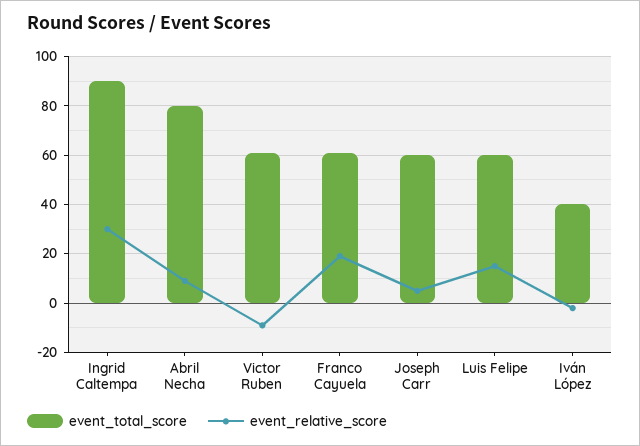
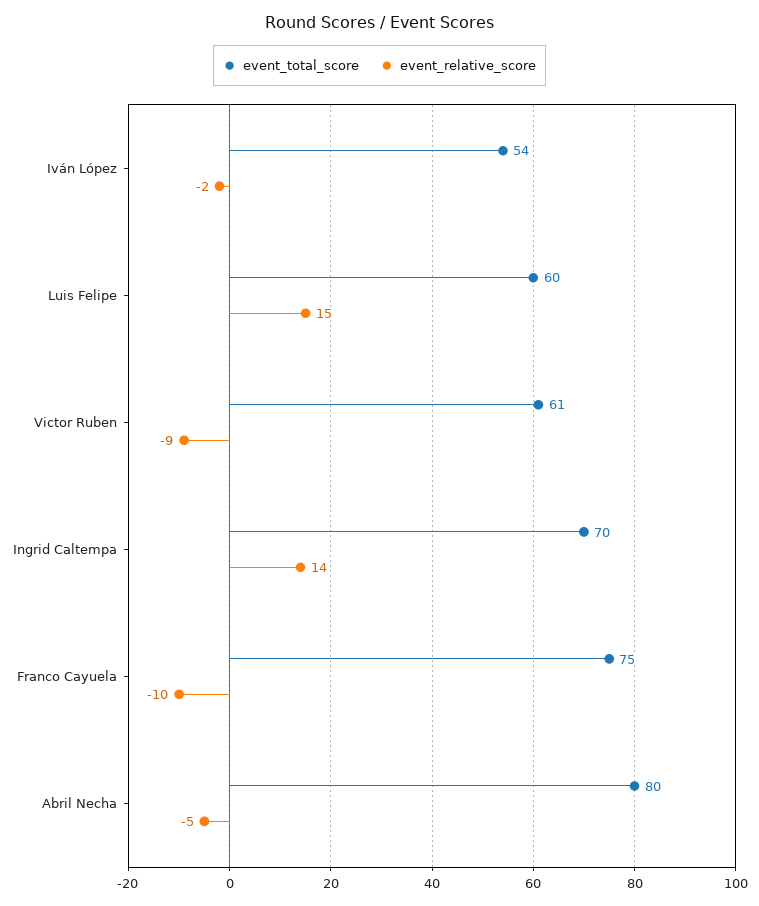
event_total_score, Ingrid Caltempa: 90 -> 70
event_relative_score, Ingrid Caltempa: 30 -> 14
event_relative_score, Abril Necha: 10 -> -5
event_total_score, Franco Cayuela: 60 -> 75
event_relative_score, Franco Cayuela: 20 -> -10
event_total_score, Joseph Carr: 60 -> none
event_relative_score, Joseph Carr: 5 -> none
event_total_score, Iván López: 40 -> 54

